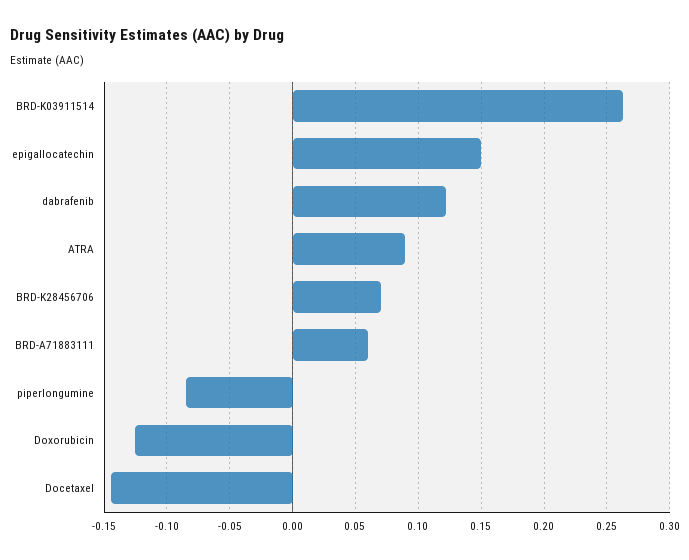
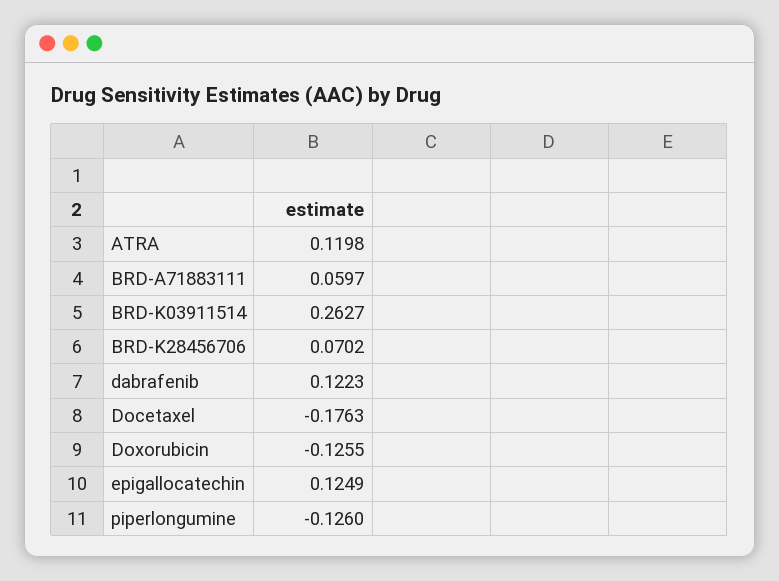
epigallocatechin: 0.15 -> 0.1249
ATRA: 0.09 -> 0.1198
piperlongumine: -0.085 -> -0.126
Docetaxel: -0.145 -> -0.1763

